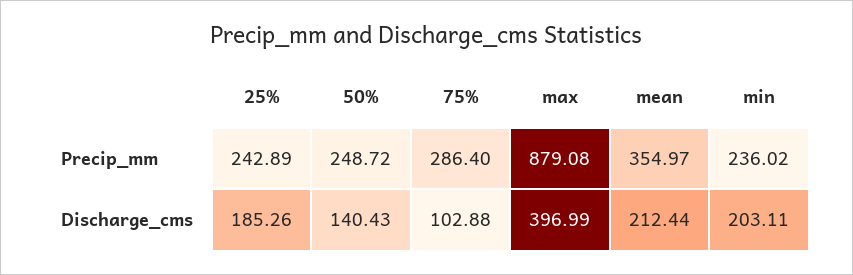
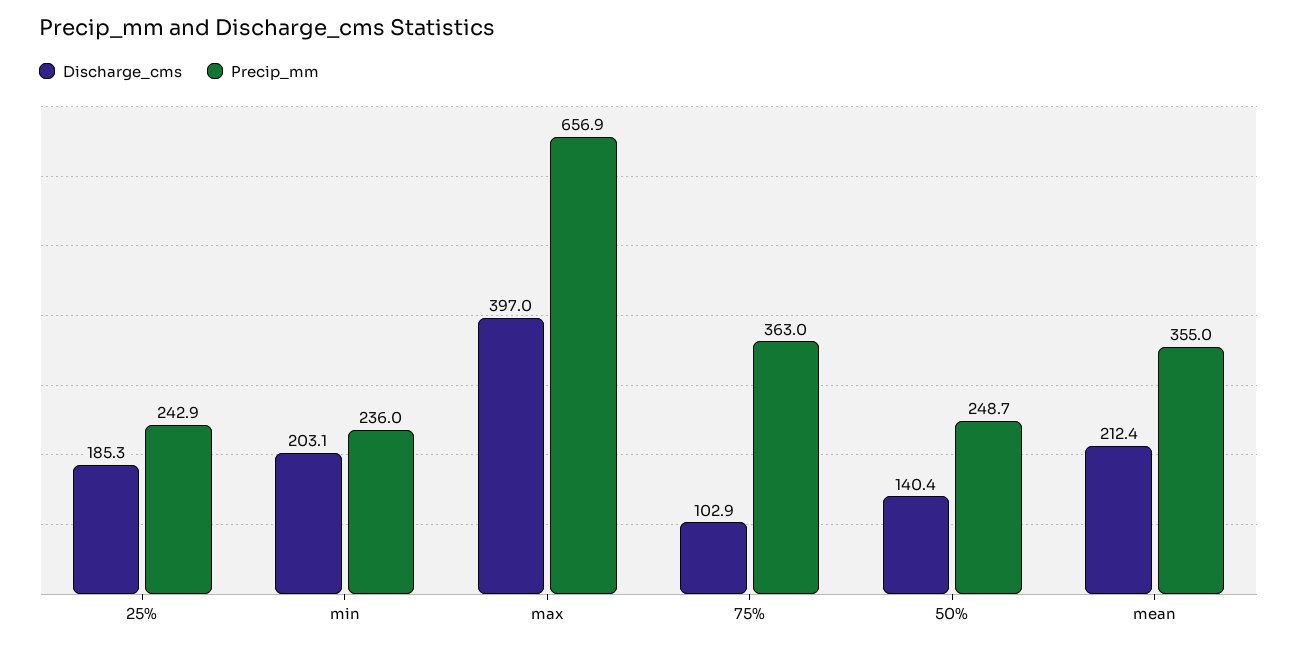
Precip_mm, 75%: 286.4 -> 363
Precip_mm, max: 879.08 -> 656.9

